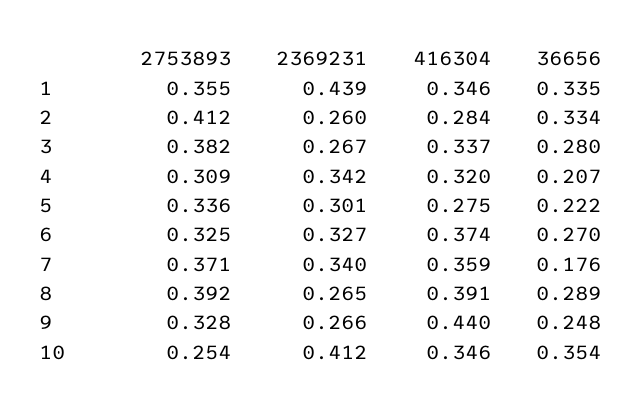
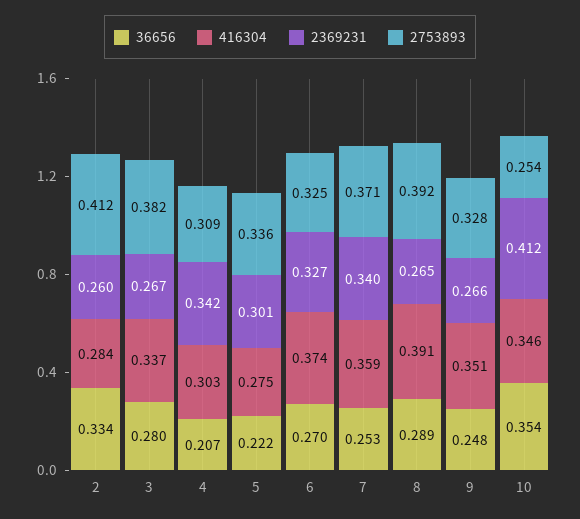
2753893, 1: 0.355 -> none
2369231, 1: 0.439 -> none
416304, 1: 0.346 -> none
36656, 1: 0.335 -> none
416304, 4: 0.32 -> 0.303
36656, 7: 0.176 -> 0.253
416304, 9: 0.44 -> 0.351

